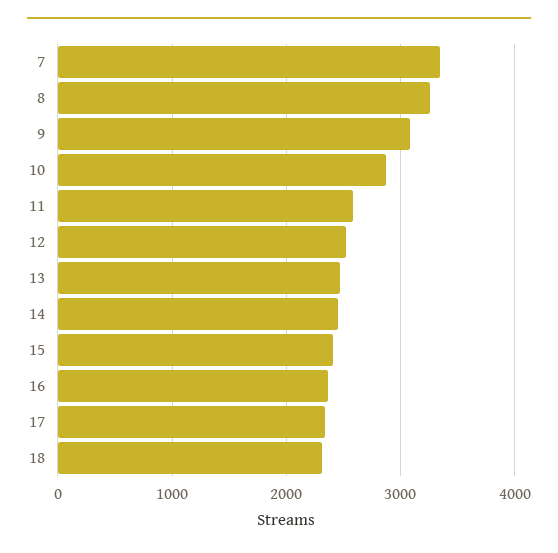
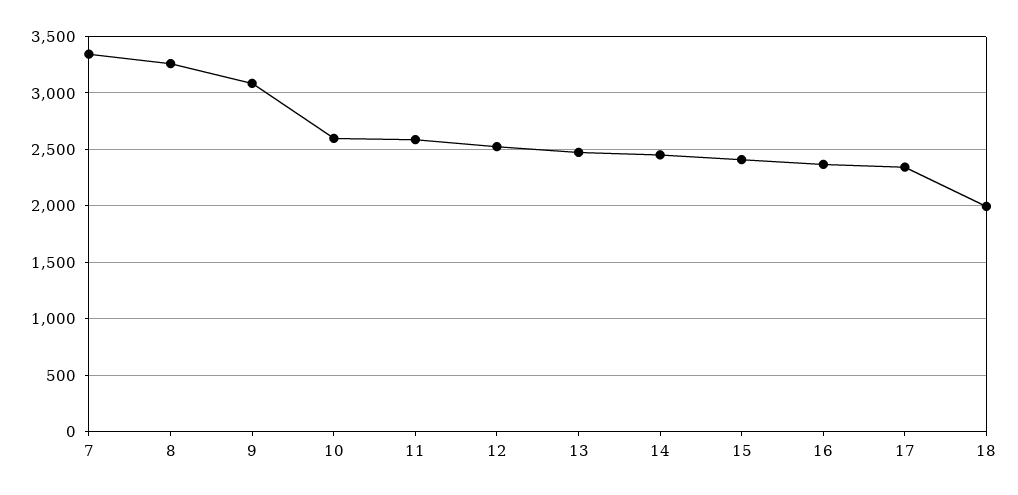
10: 2900 -> 2600
18: 2300 -> 2000

